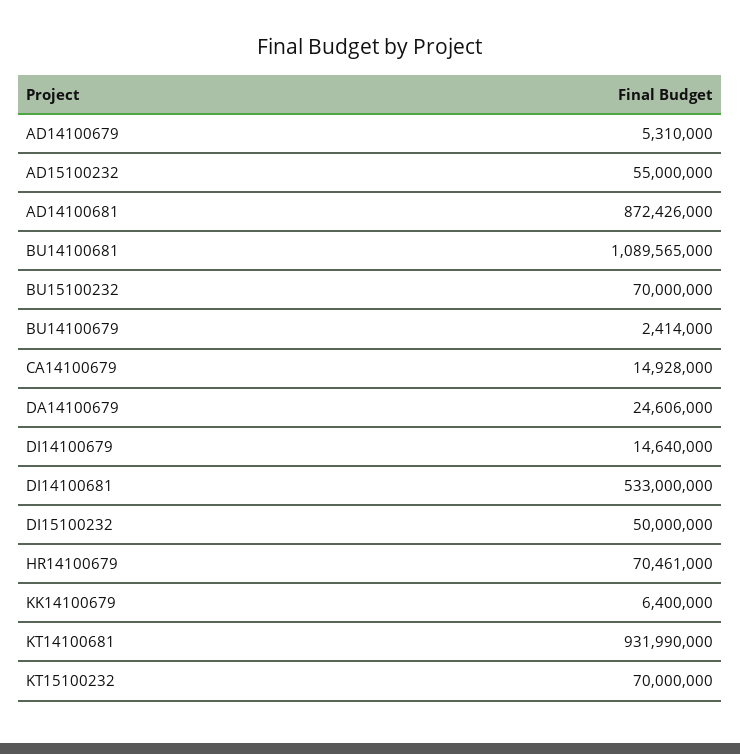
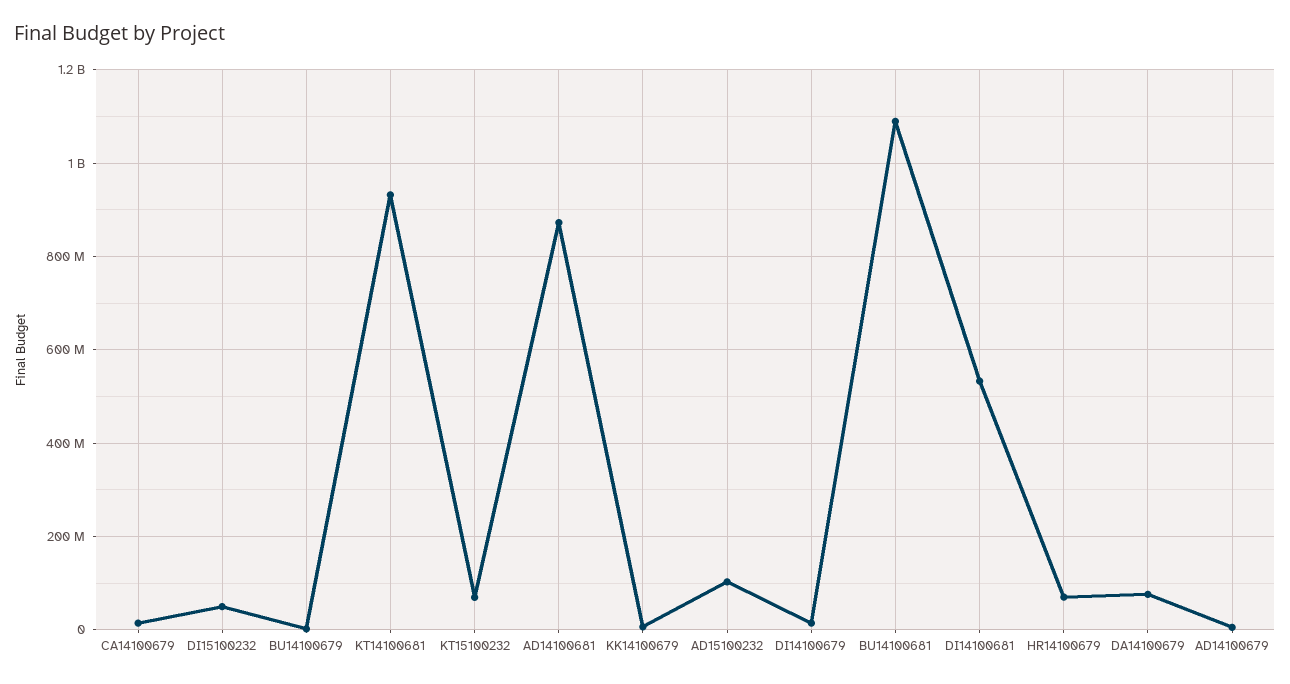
AD15100232: 55000000 -> 100000000
BU15100232: 70000000 -> none
DA14100679: 24606000 -> 80000000

